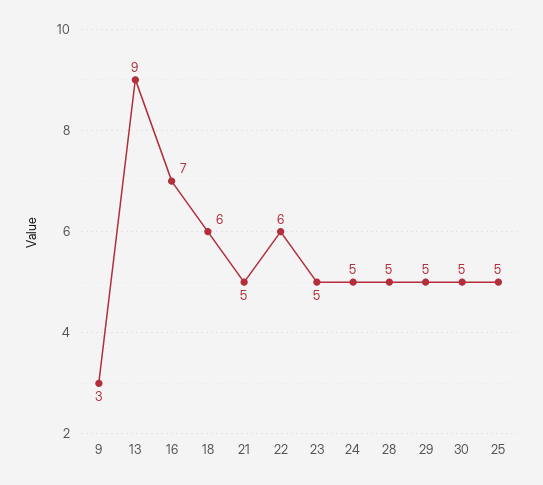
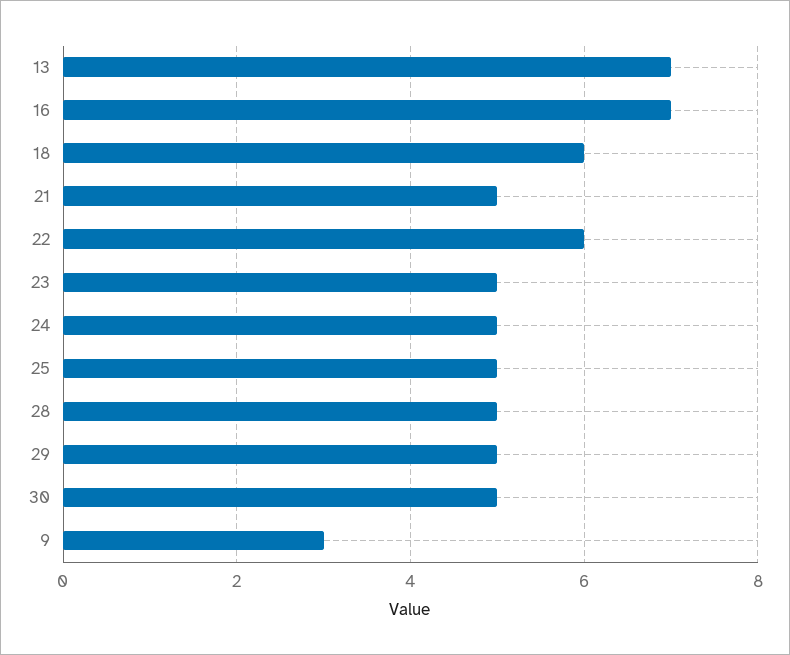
13: 9 -> 7

